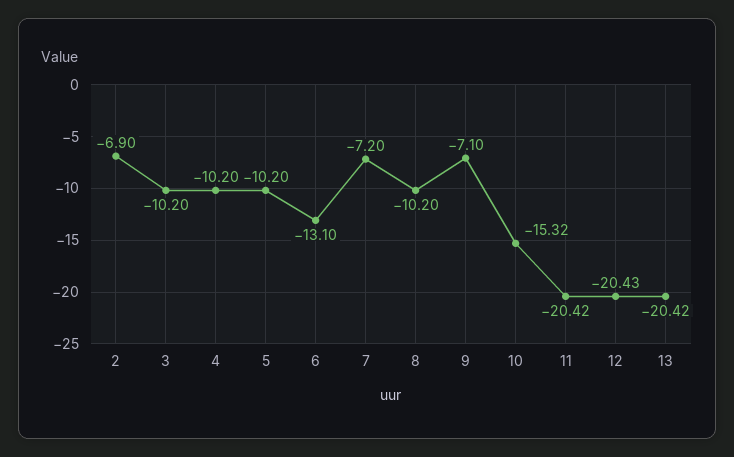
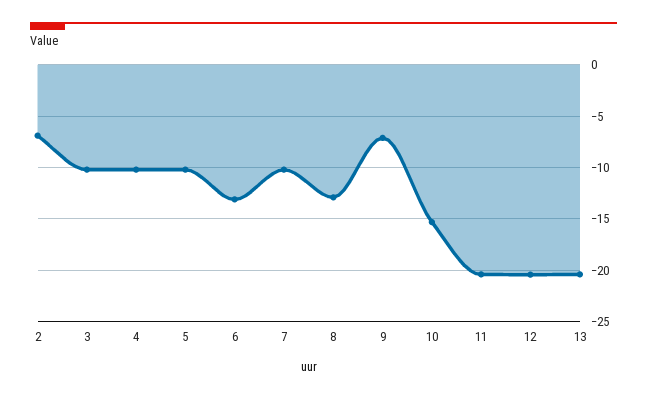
7: -7.2 -> -10
8: -10.2 -> -13

